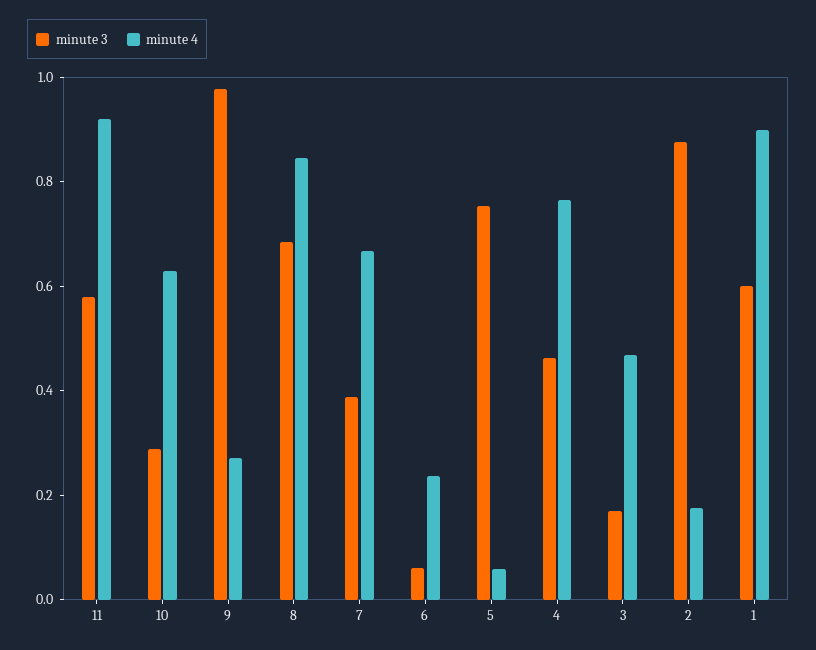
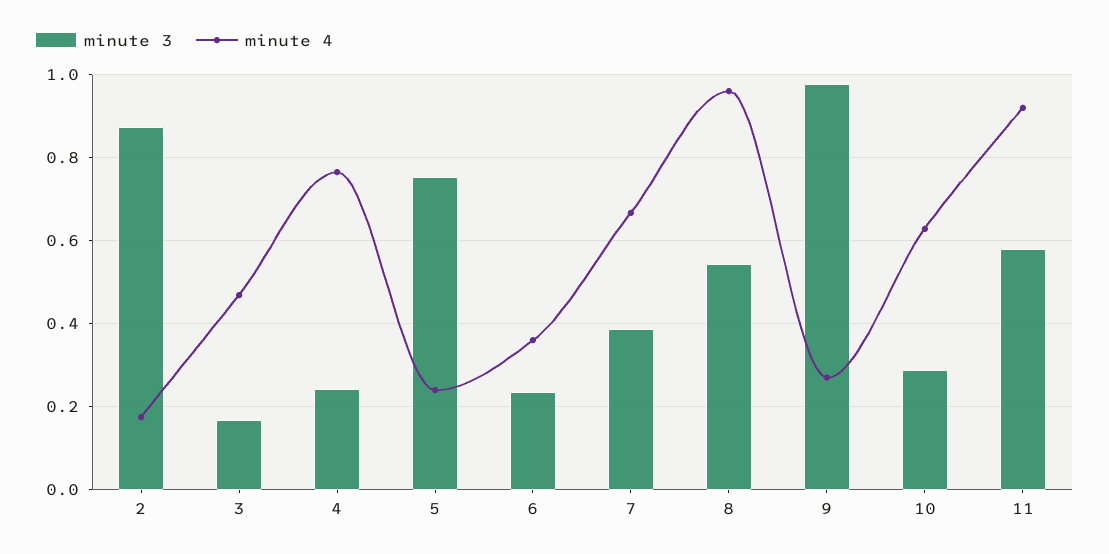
minute 3, 8: 0.7 -> 0.54
minute 4, 8: 0.85 -> 0.96
minute 3, 6: 0.05 -> 0.24
minute 4, 6: 0.25 -> 0.36
minute 4, 5: 0.05 -> 0.24
minute 3, 4: 0.45 -> 0.24
minute 3, 1: 0.6 -> none
minute 4, 1: 0.9 -> none

